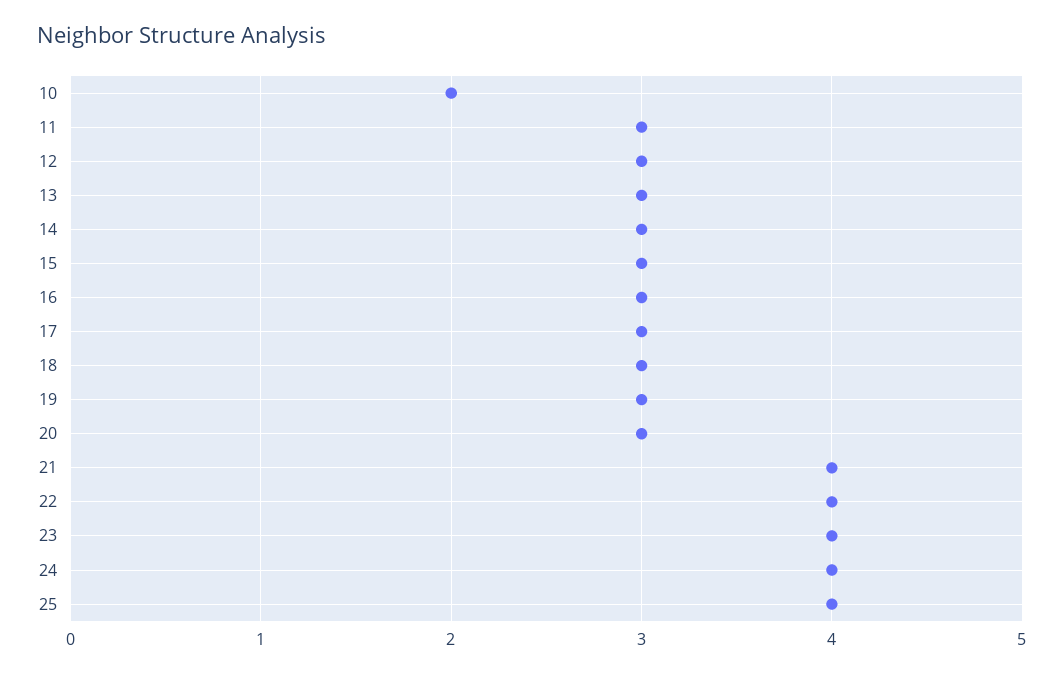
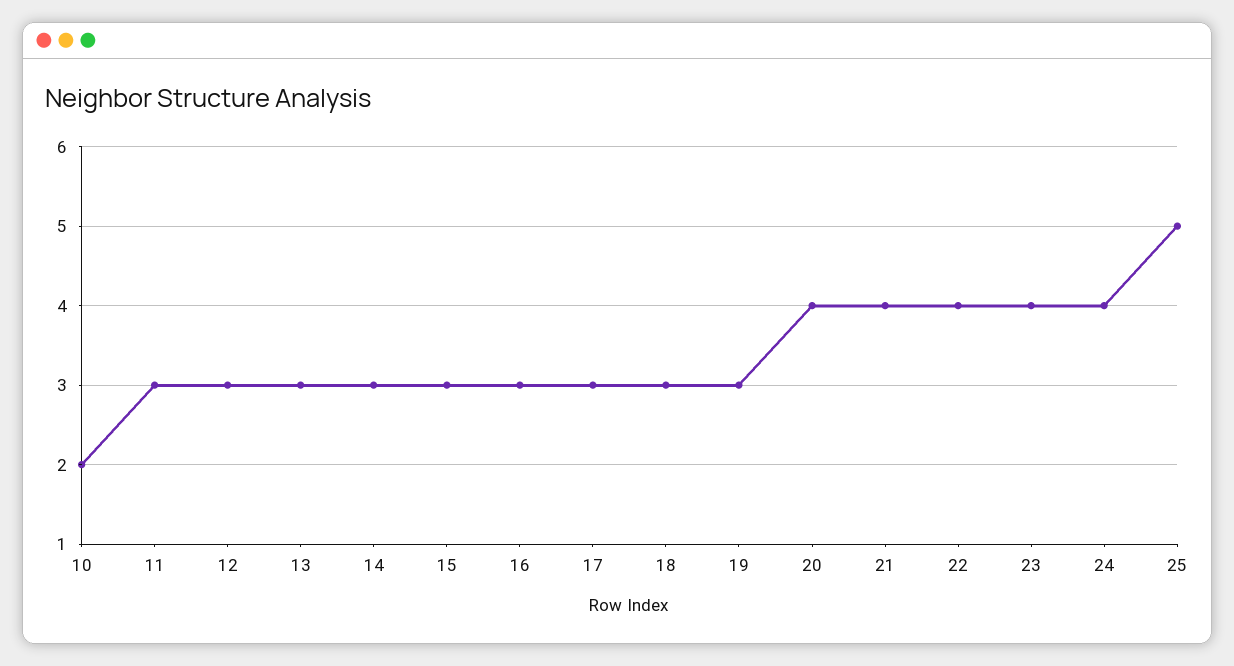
20: 3 -> 4
25: 4 -> 5

